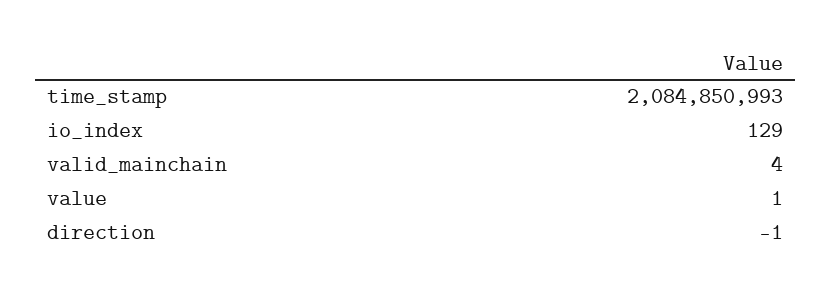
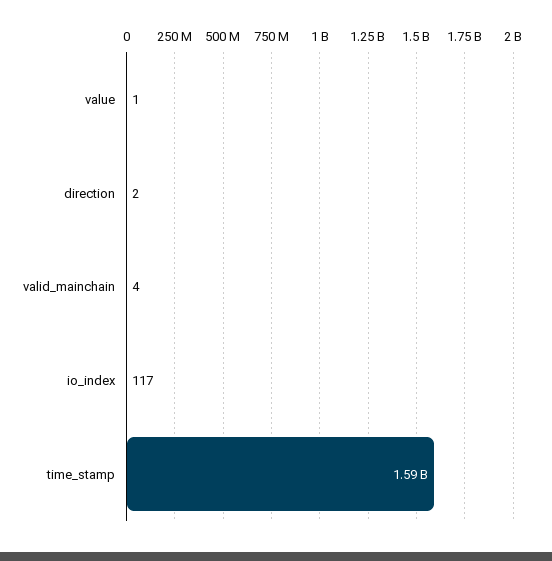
time_stamp: 2084850993 -> 1590000000
io_index: 129 -> 117
direction: -1 -> 2

